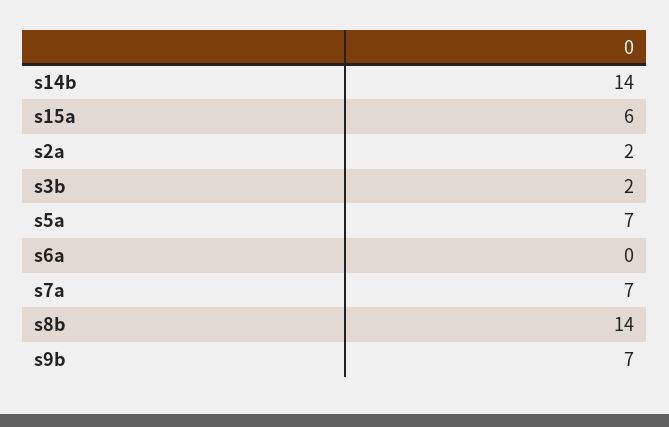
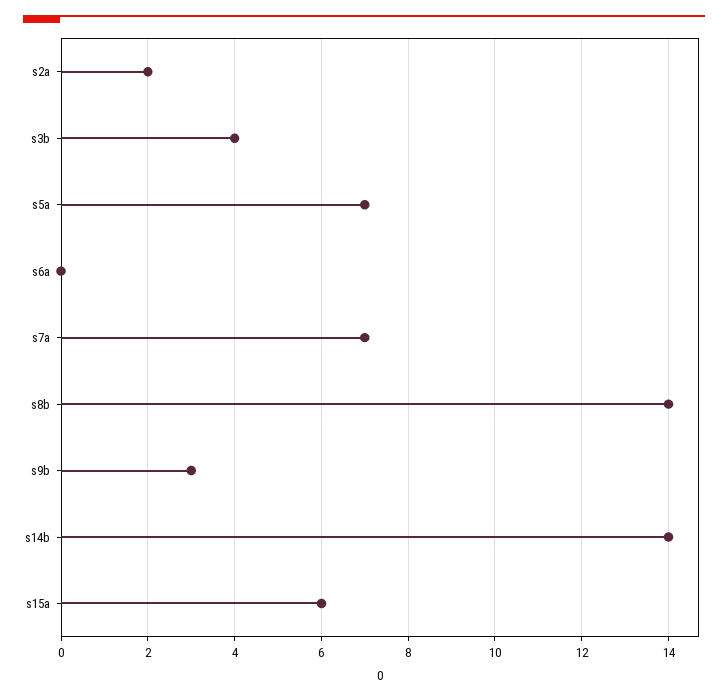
s3b: 2 -> 4
s9b: 7 -> 3

